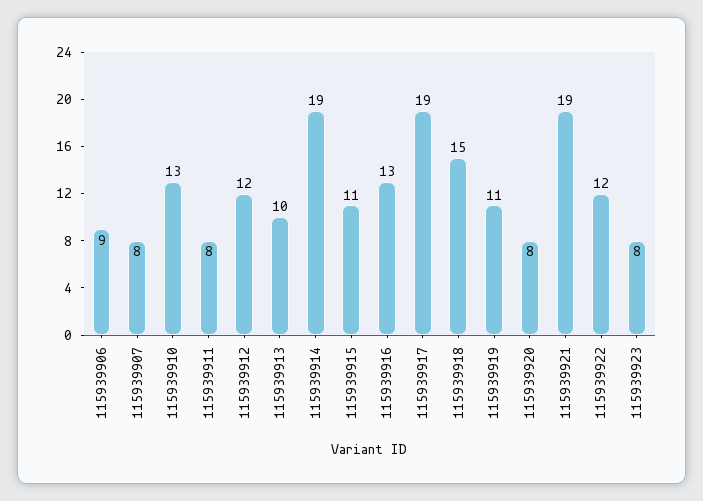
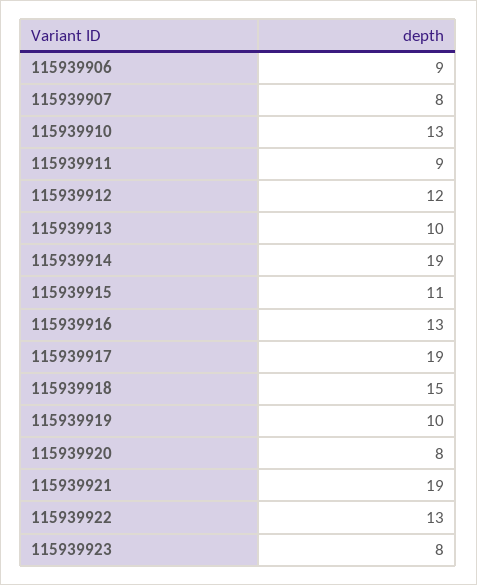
115939911: 8 -> 9
115939919: 11 -> 10
115939922: 12 -> 13

